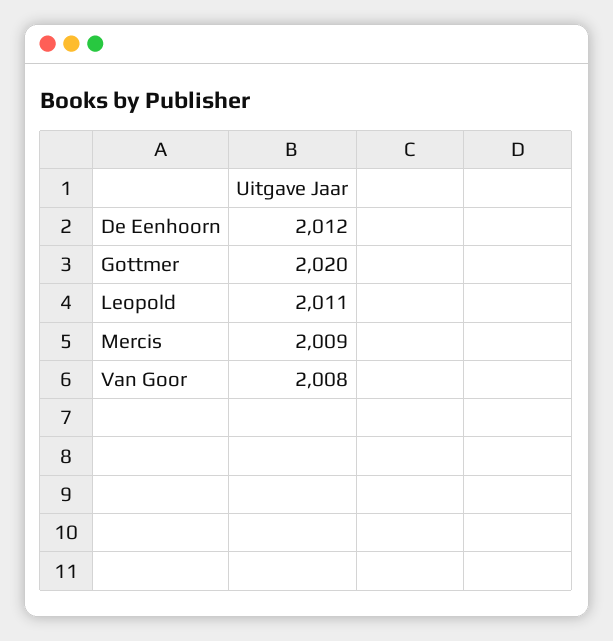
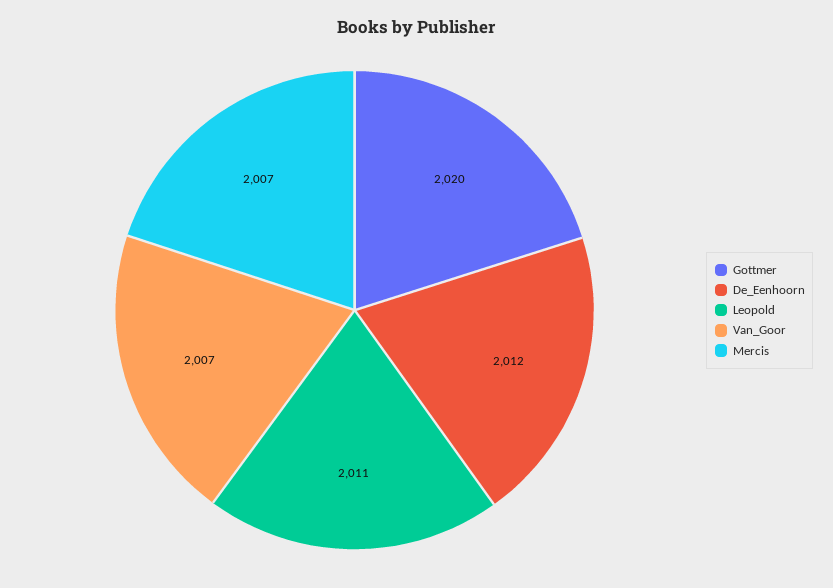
Mercis: 2009 -> 2007
Van Goor: 2008 -> 2007

